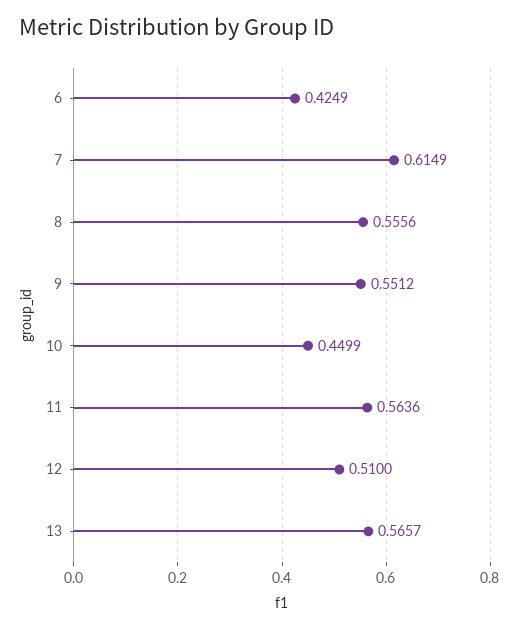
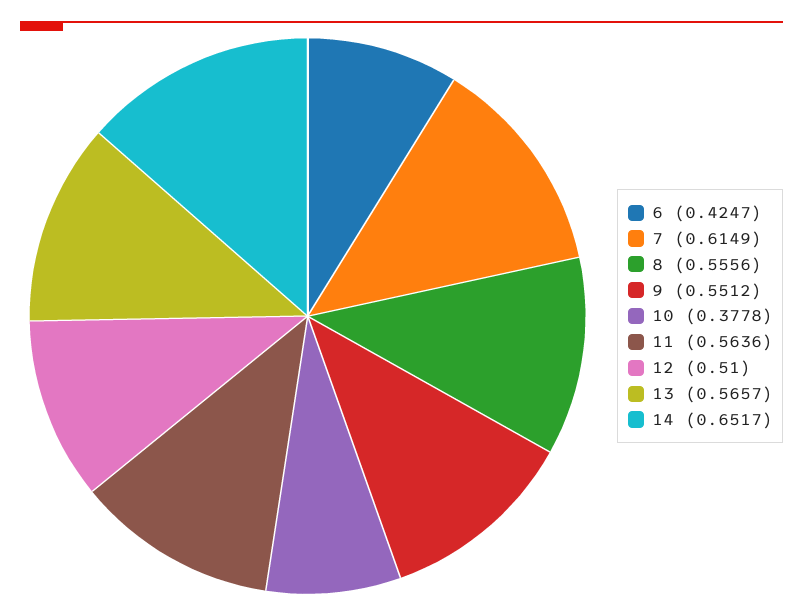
6: 0.4249 -> 0.4247
10: 0.4499 -> 0.3778
14: none -> 0.6517

